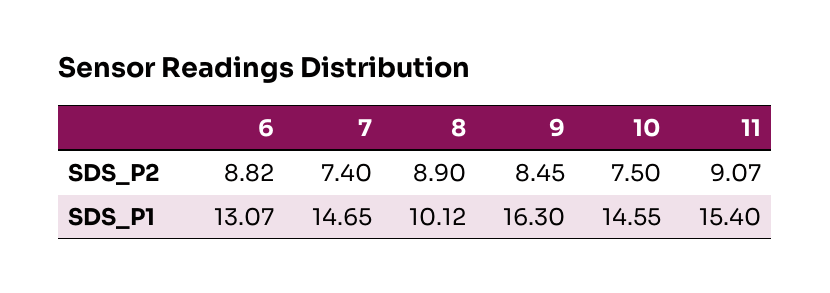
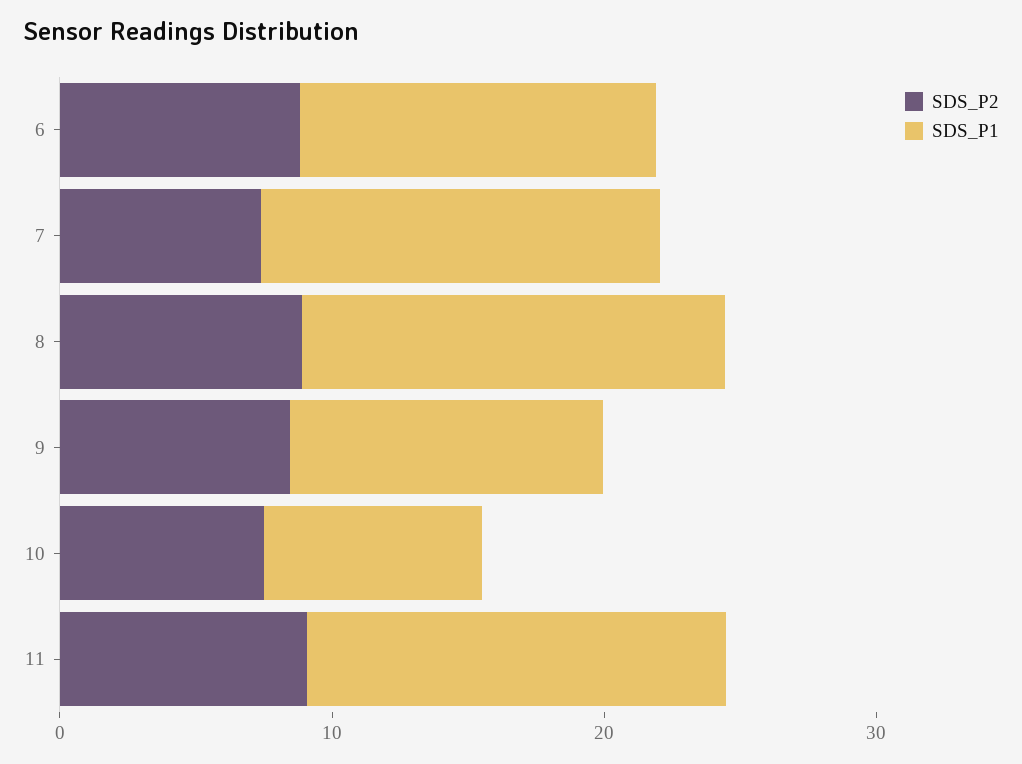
SDS_P1, 8: 10.12 -> 16
SDS_P1, 9: 16.3 -> 12
SDS_P1, 10: 14.55 -> 8

